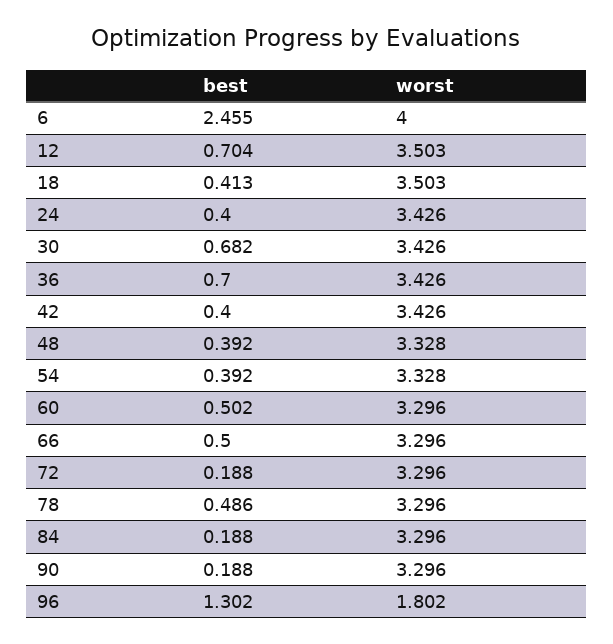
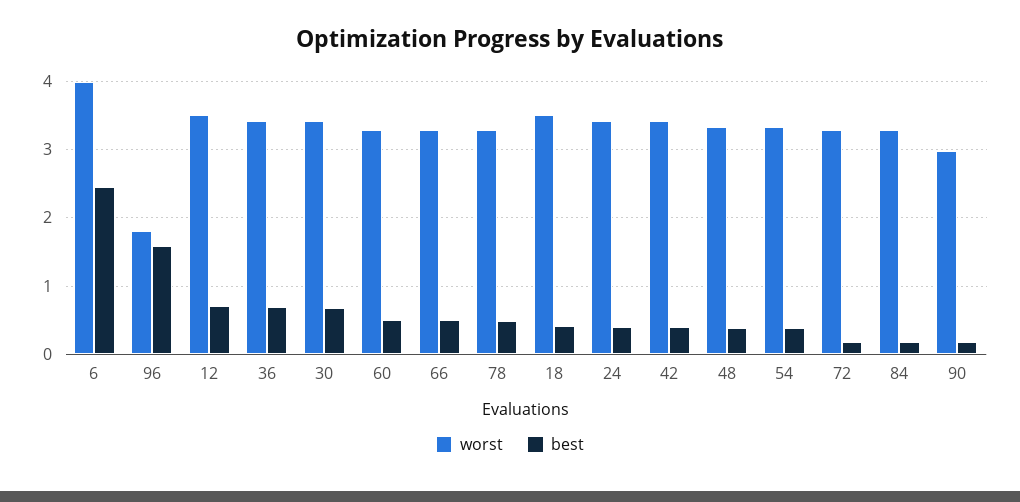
worst, 90: 3.296 -> 3
best, 96: 1.302 -> 1.6

